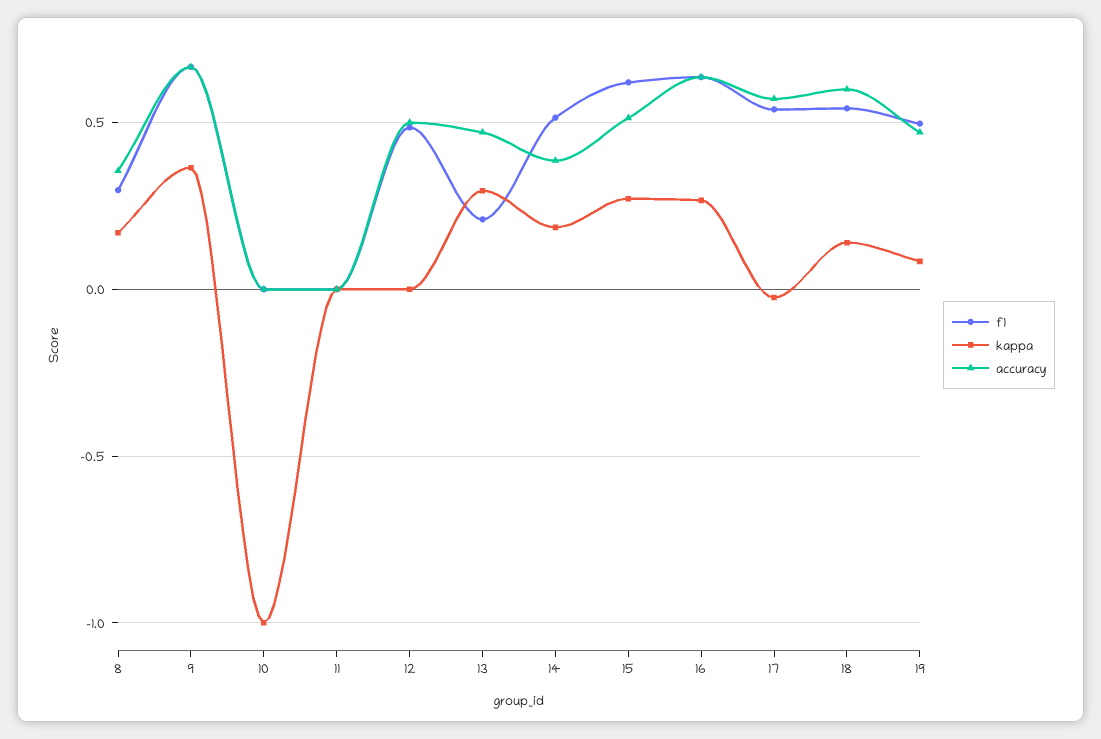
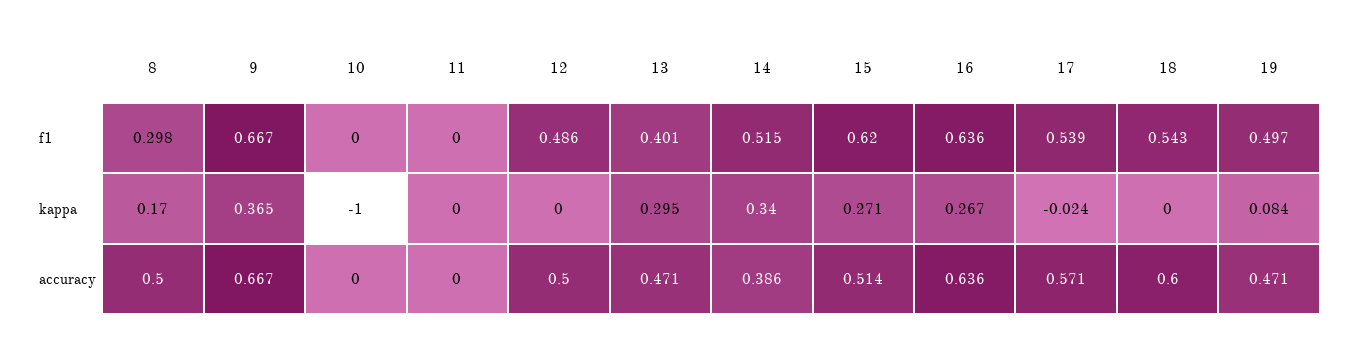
accuracy, 8: 0.35 -> 0.5
f1, 13: 0.2 -> 0.401
kappa, 14: 0.2 -> 0.34
kappa, 18: 0.15 -> 0

